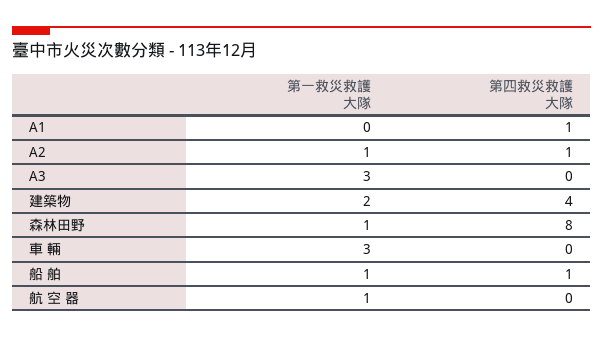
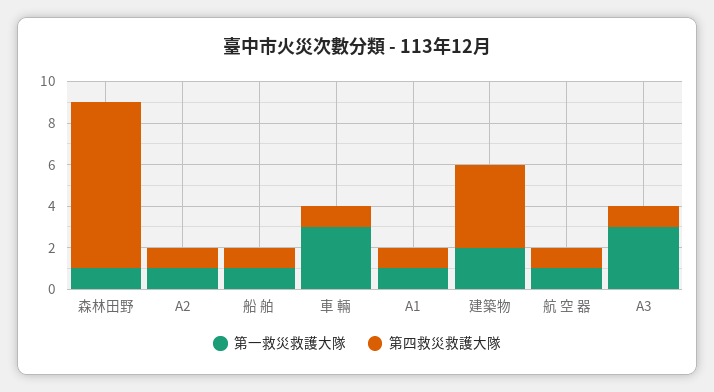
第一救災救護大隊, A1: 0 -> 1
第四救災救護大隊, A3: 0 -> 1
第四救災救護大隊, 車 輛: 0 -> 1
第四救災救護大隊, 航 空 器: 0 -> 1

